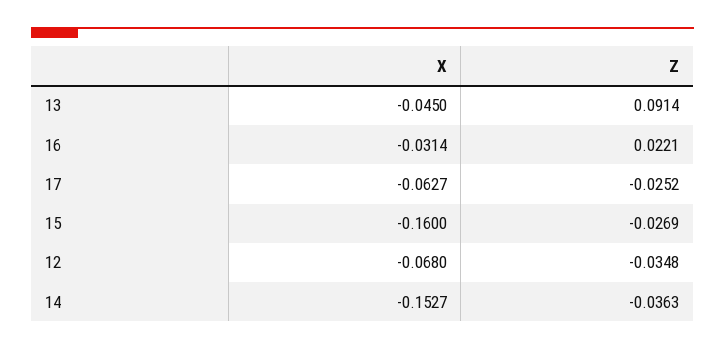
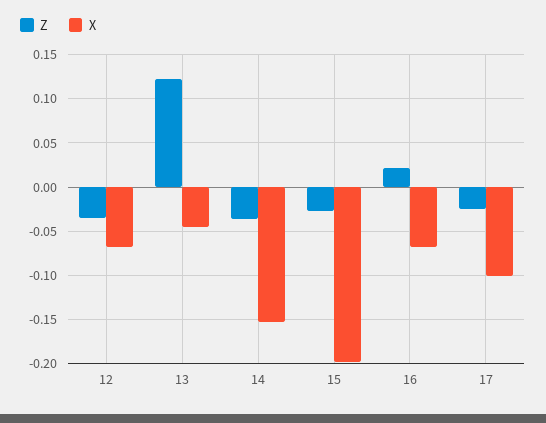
Z, 13: 0.0914 -> 0.12
X, 16: -0.0314 -> -0.07
X, 17: -0.0627 -> -0.1
X, 15: -0.16 -> -0.2

